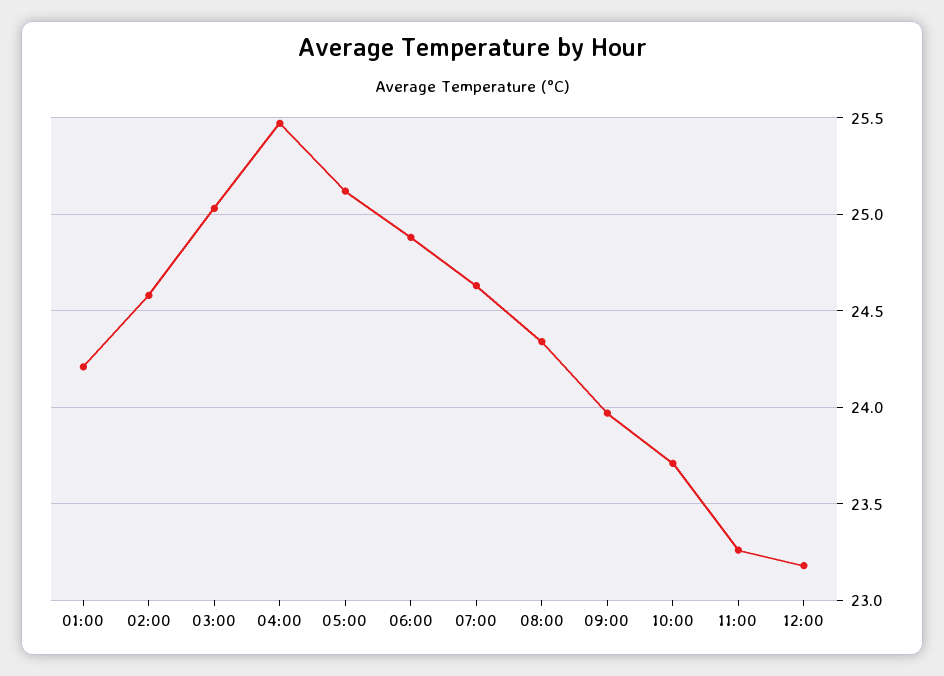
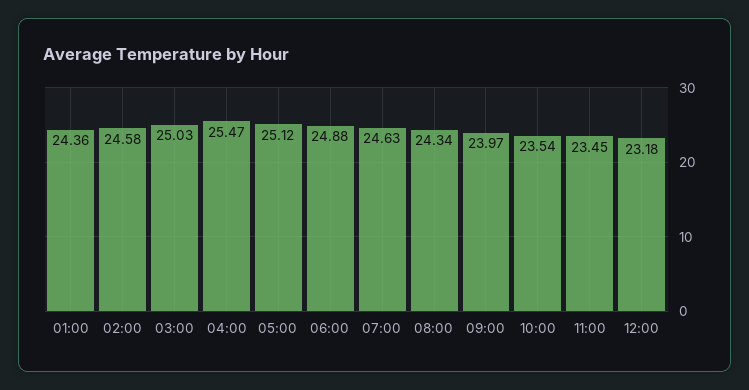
01:00: 24.2 -> 24.36
10:00: 23.7 -> 23.54
11:00: 23.25 -> 23.45

